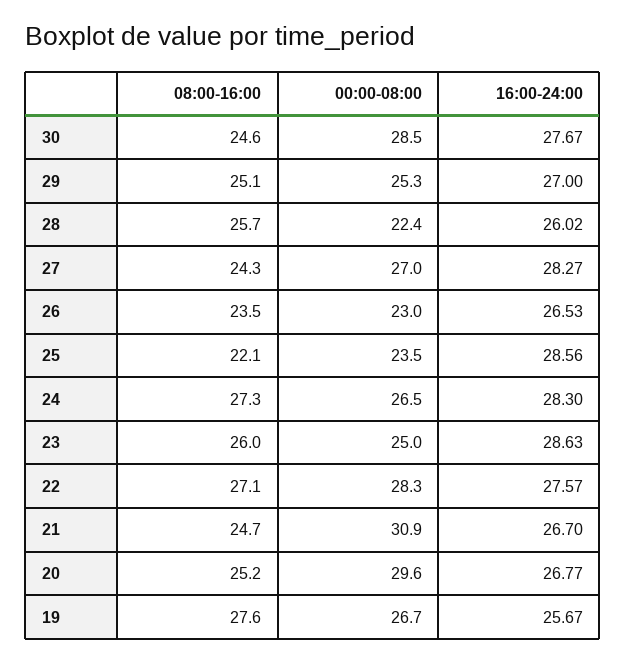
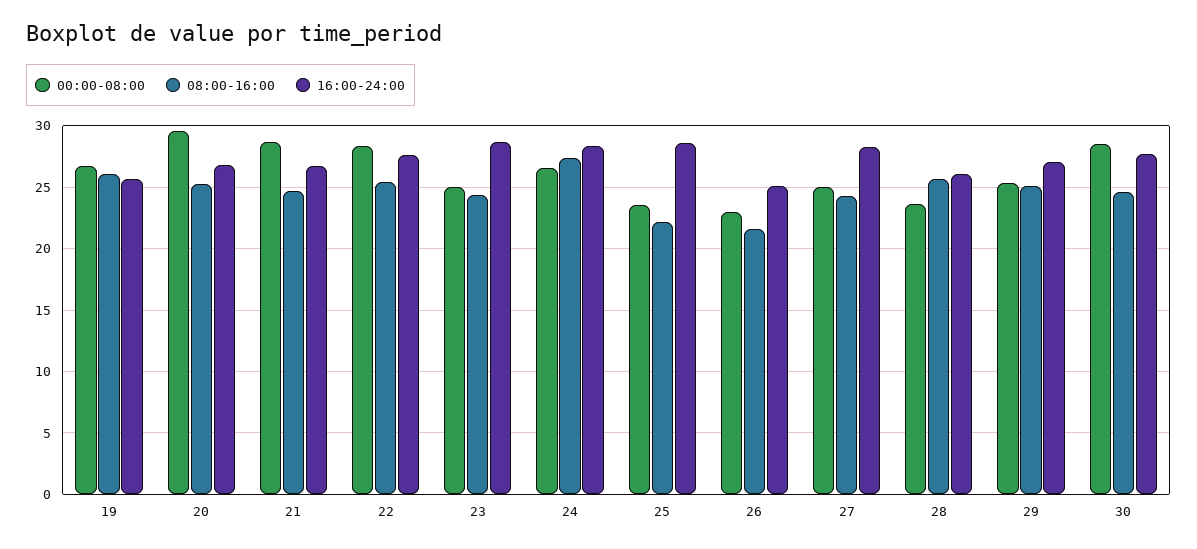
00:00-08:00, 28: 22.4 -> 23.5
00:00-08:00, 27: 27 -> 25
08:00-16:00, 26: 23.5 -> 21.5
16:00-24:00, 26: 26.53 -> 25
08:00-16:00, 23: 26 -> 24.5
08:00-16:00, 22: 27.1 -> 25.5
00:00-08:00, 21: 30.9 -> 28.5
08:00-16:00, 19: 27.6 -> 26

